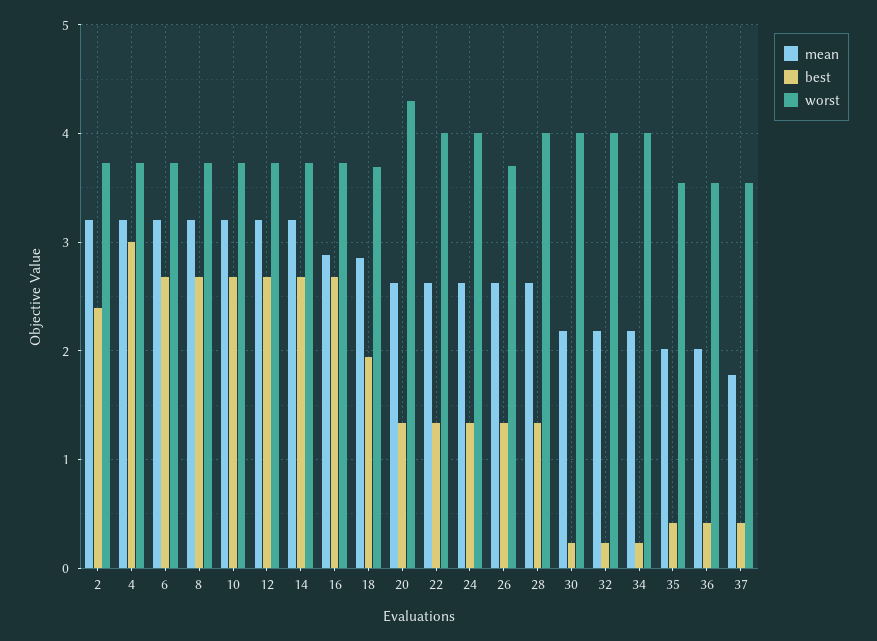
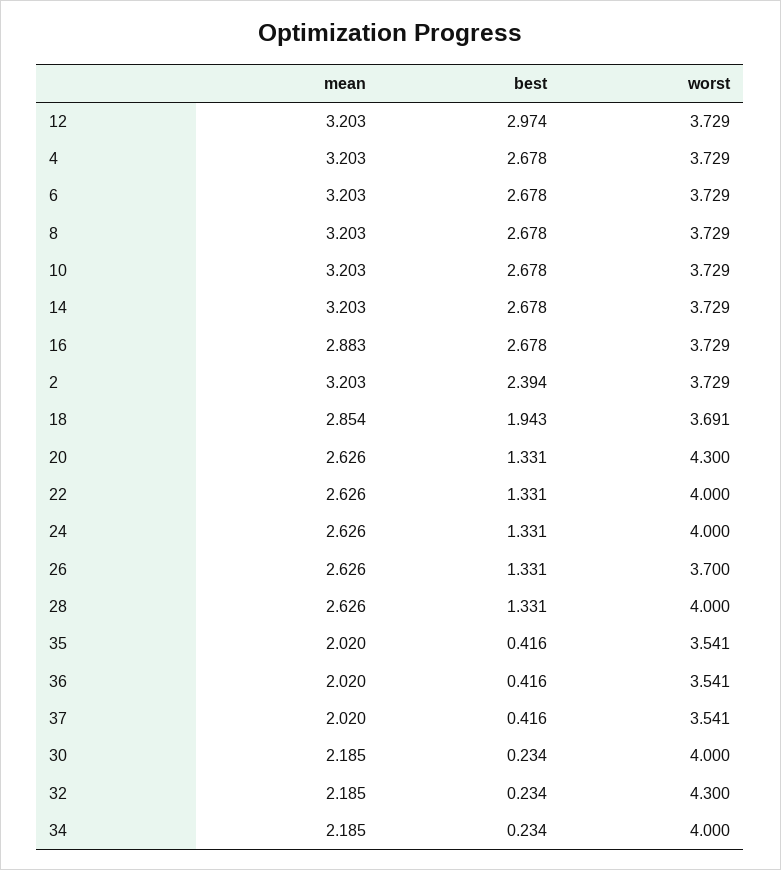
best, 4: 3 -> 2.678
best, 12: 2.7 -> 2.974
worst, 32: 4 -> 4.3
mean, 37: 1.8 -> 2.02

